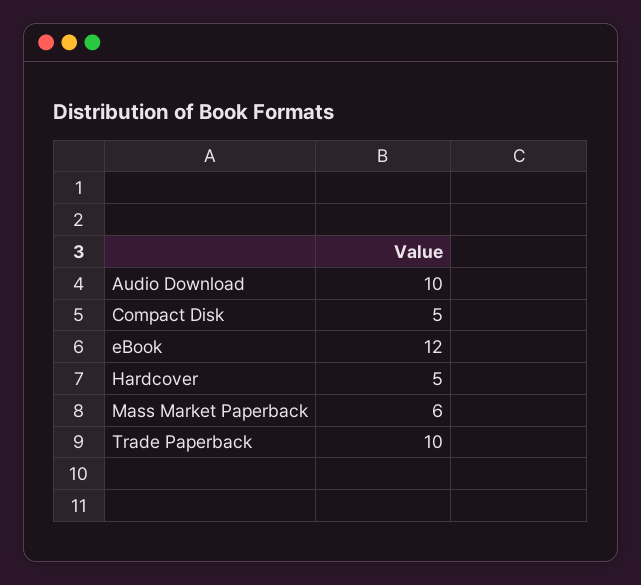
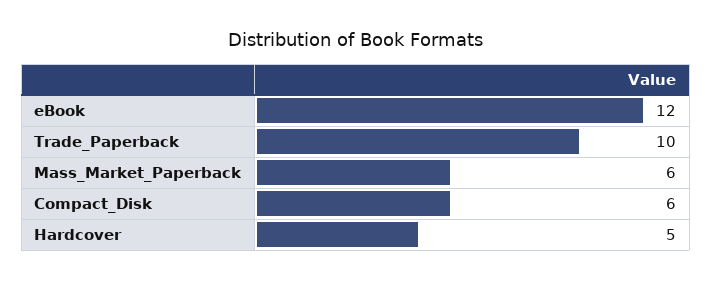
Audio Download: 10 -> none
Compact Disk: 5 -> 6

